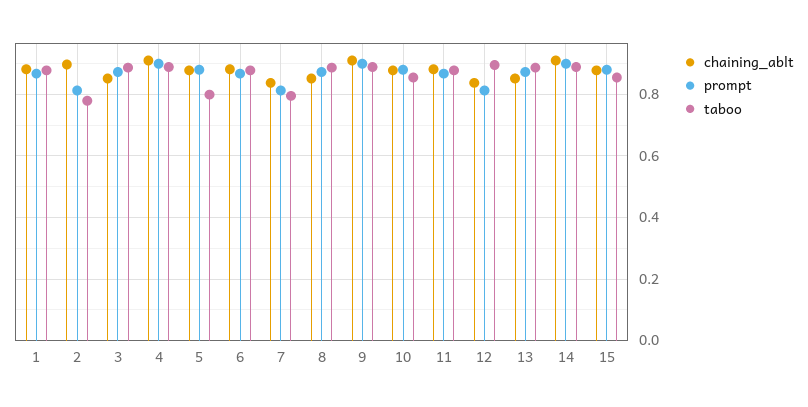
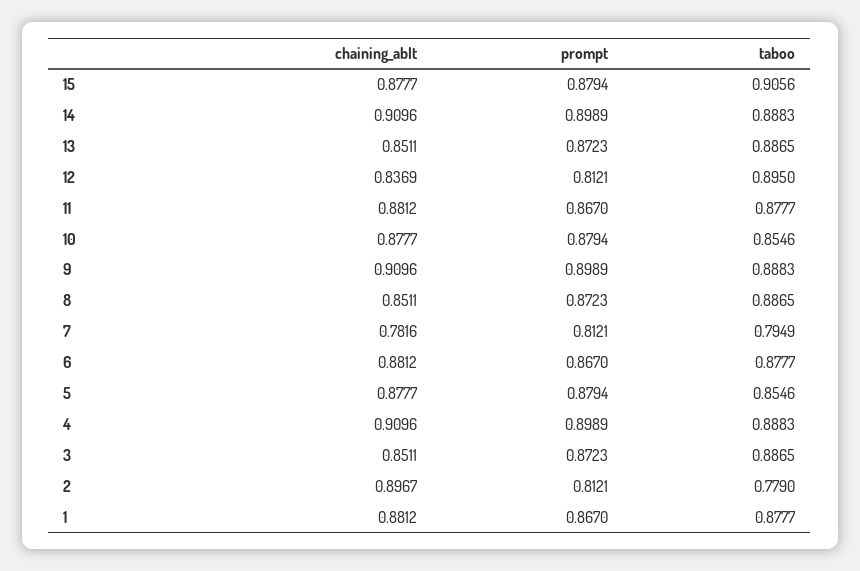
taboo, 5: 0.8 -> 0.8546
chaining_ablt, 7: 0.84 -> 0.7816
taboo, 15: 0.86 -> 0.9056

